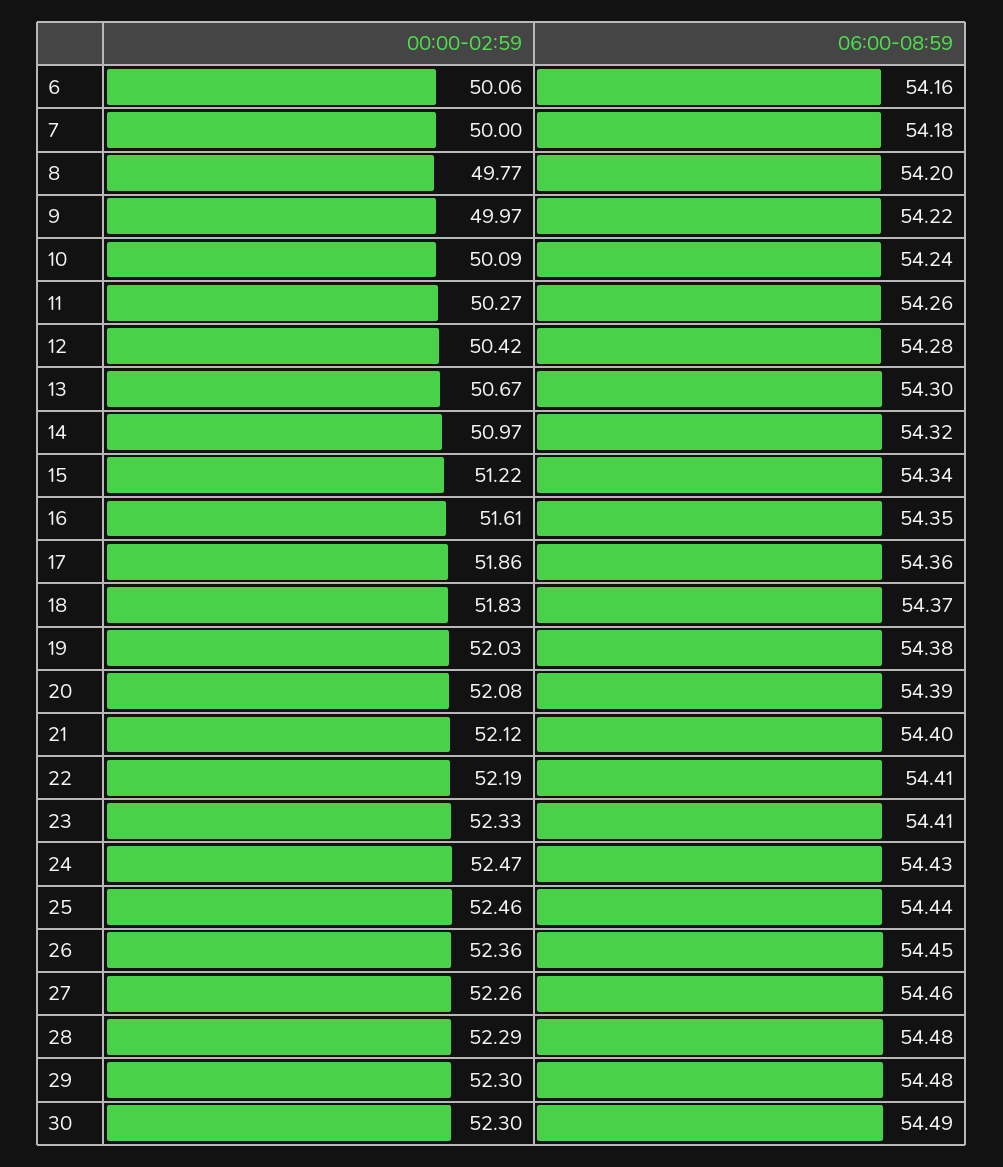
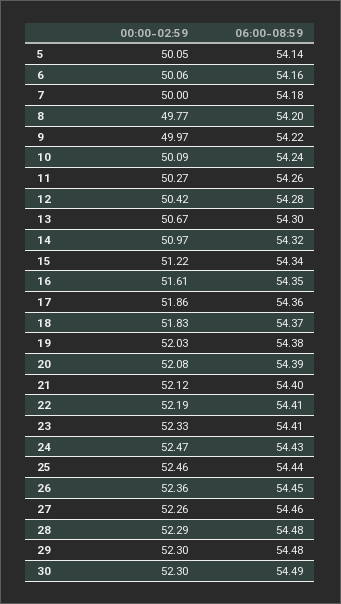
00:00-02:59, 5: none -> 50.05
06:00-08:59, 5: none -> 54.14

